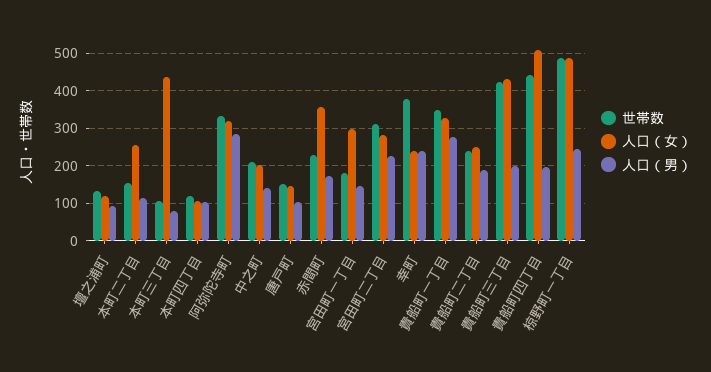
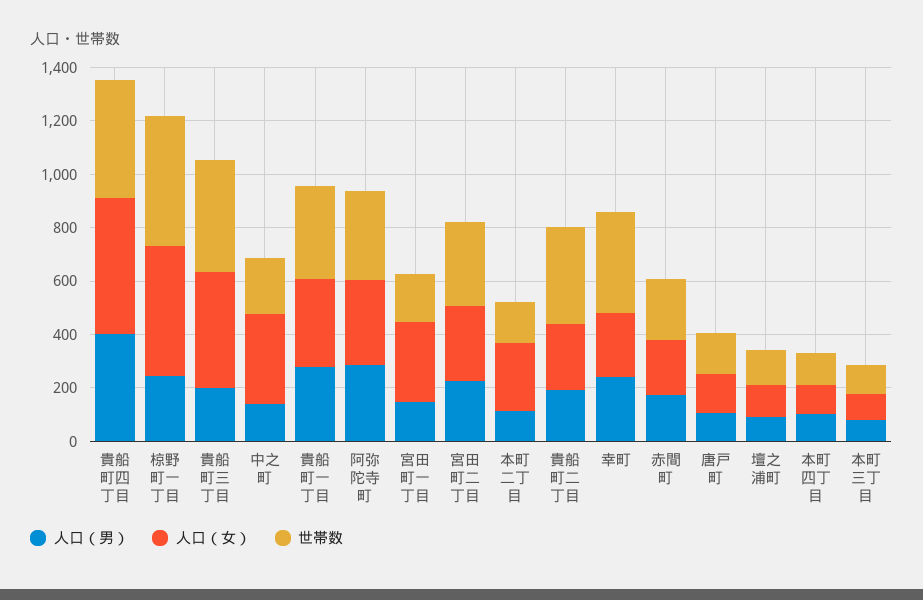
人口（女）, 本町三丁目: 440 -> 100
人口（女）, 中之町: 200 -> 350
人口（女）, 赤間町: 360 -> 200
世帯数, 貴船町二丁目: 240 -> 350
人口（男）, 貴船町四丁目: 200 -> 400

